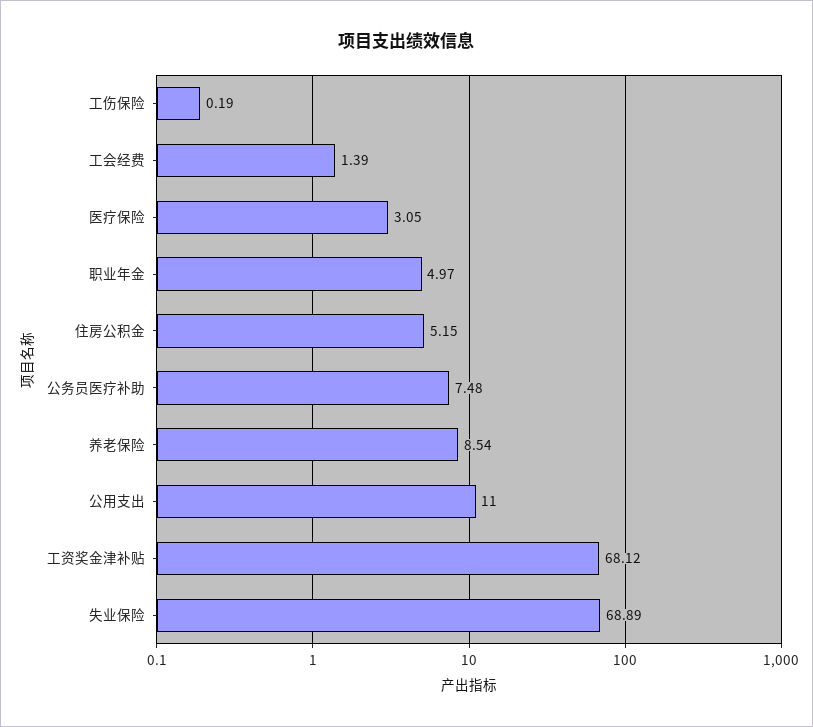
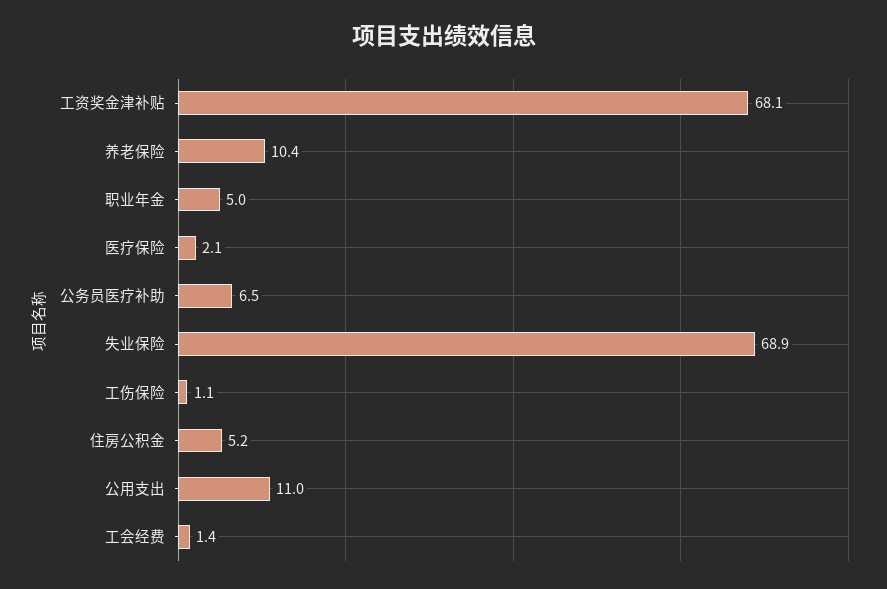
工伤保险: 0.19 -> 1.1
医疗保险: 3.05 -> 2.1
公务员医疗补助: 7.48 -> 6.5
养老保险: 8.54 -> 10.4

